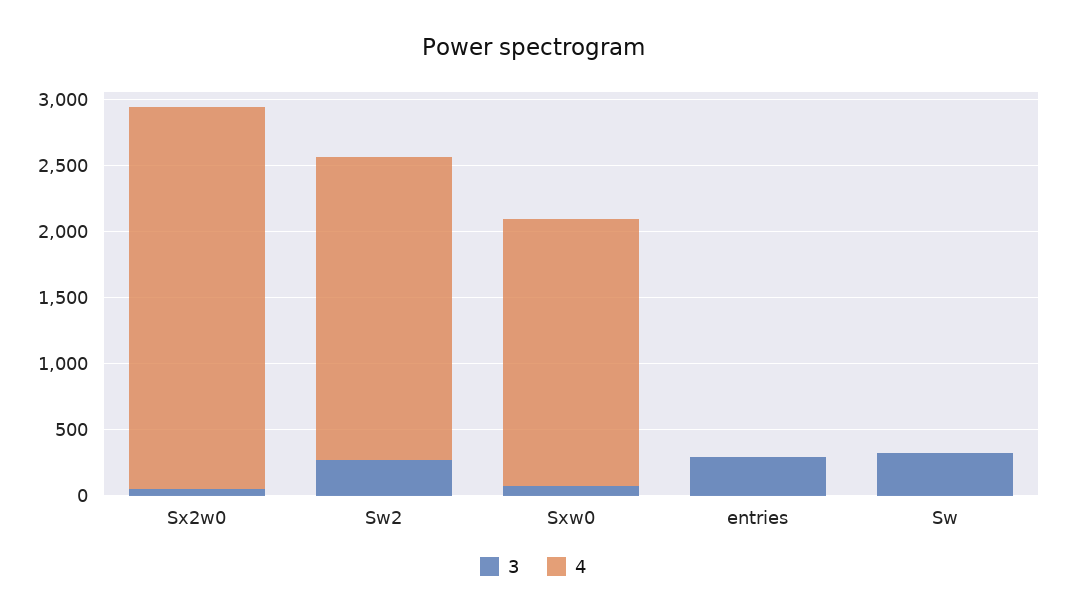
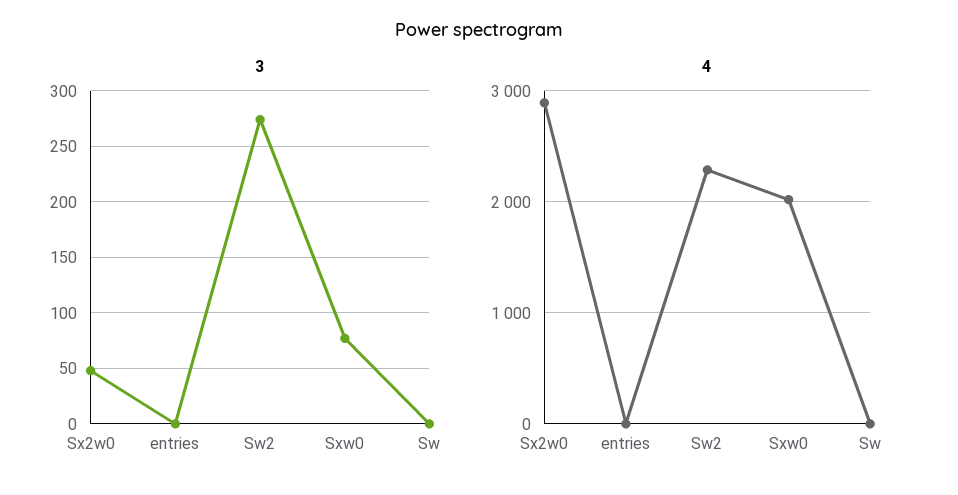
3, entries: 300 -> 0
3, Sw: 300 -> 0

